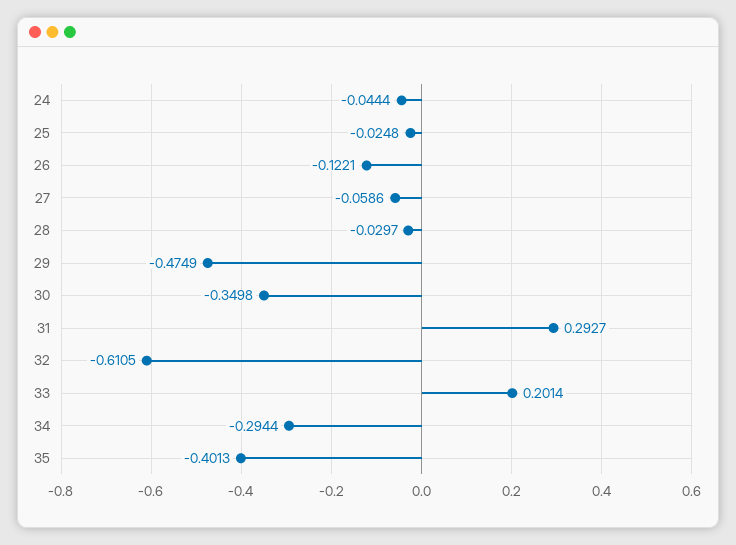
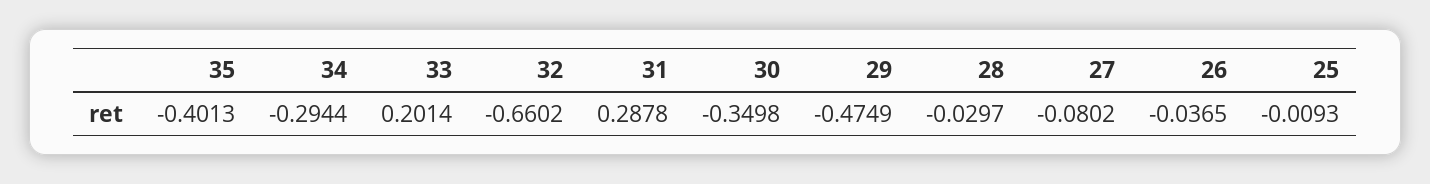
24: -0.0444 -> none
25: -0.0248 -> -0.0093
26: -0.1221 -> -0.0365
27: -0.0586 -> -0.0802
31: 0.2927 -> 0.2878
32: -0.6105 -> -0.6602

